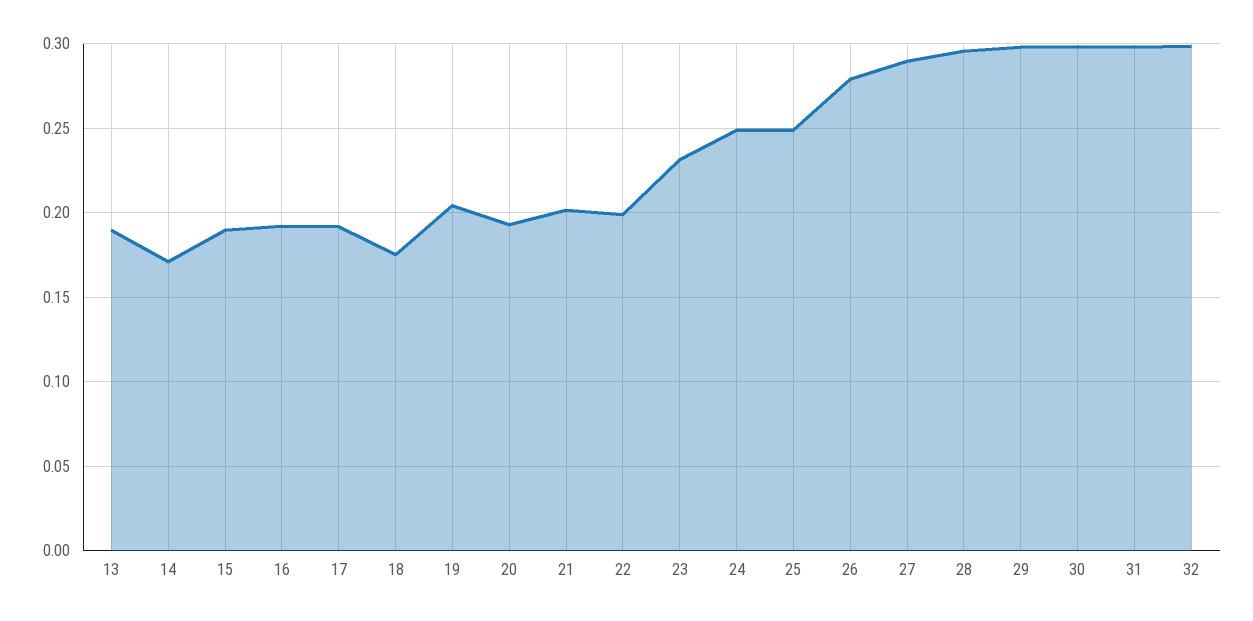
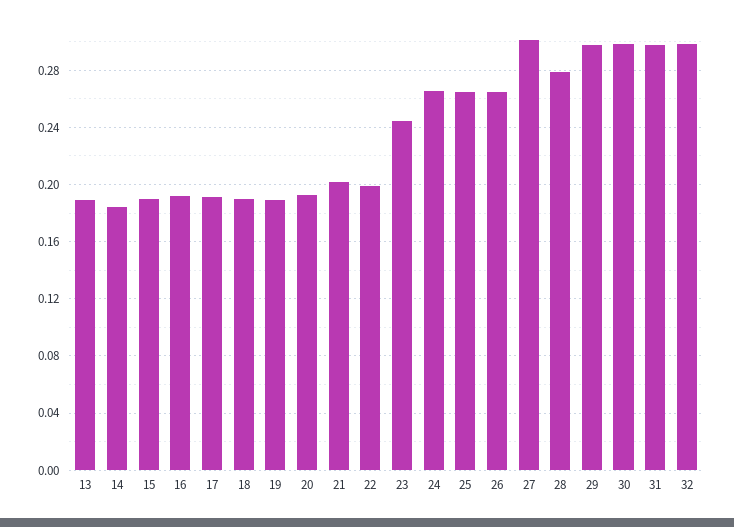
14: 0.17 -> 0.185
18: 0.175 -> 0.19
19: 0.205 -> 0.19
23: 0.23 -> 0.245
24: 0.25 -> 0.265
25: 0.25 -> 0.265
26: 0.28 -> 0.265
27: 0.29 -> 0.3
28: 0.295 -> 0.28

